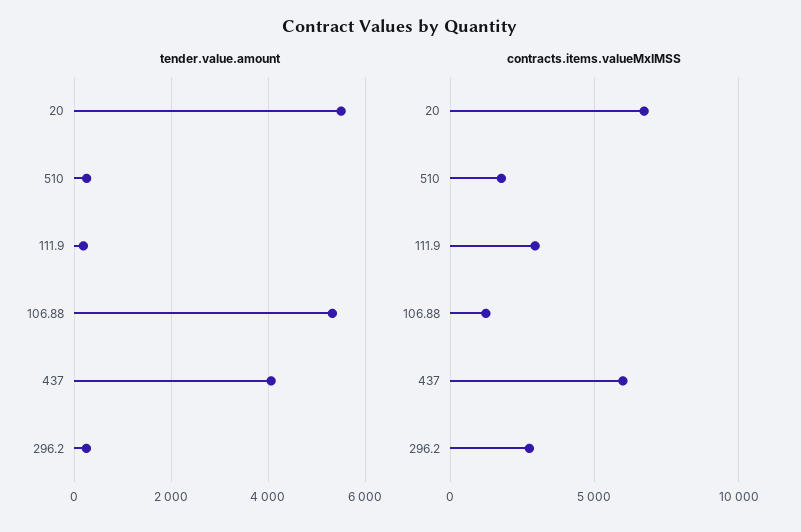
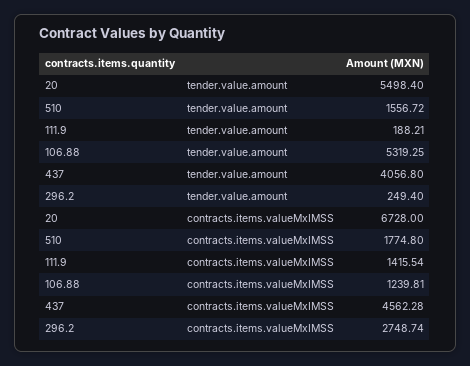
tender.value.amount, 510: 200 -> 1556.72
contracts.items.valueMxIMSS, 111.9: 3000 -> 1415.54
contracts.items.valueMxIMSS, 437: 6000 -> 4562.28

